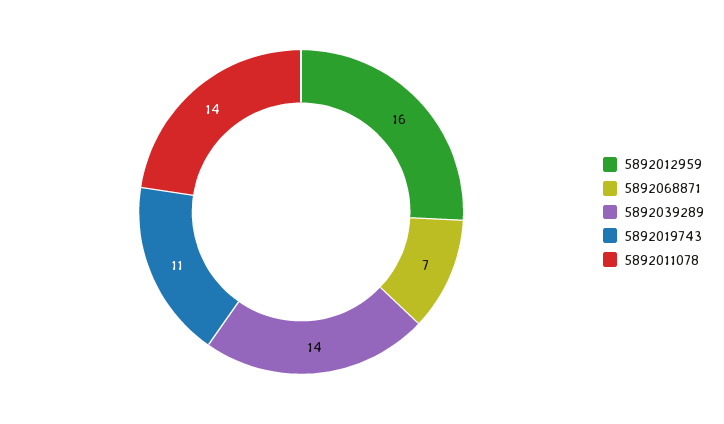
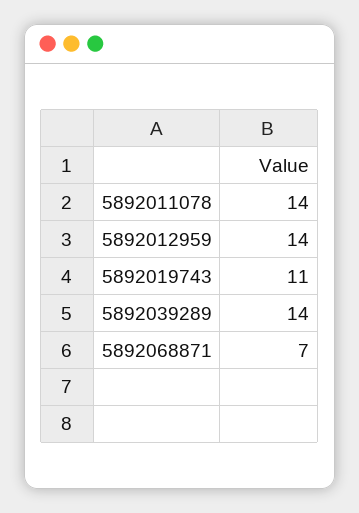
5892012959: 16 -> 14

